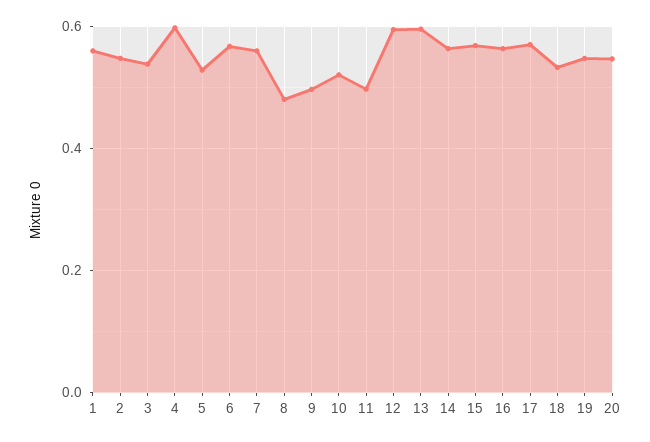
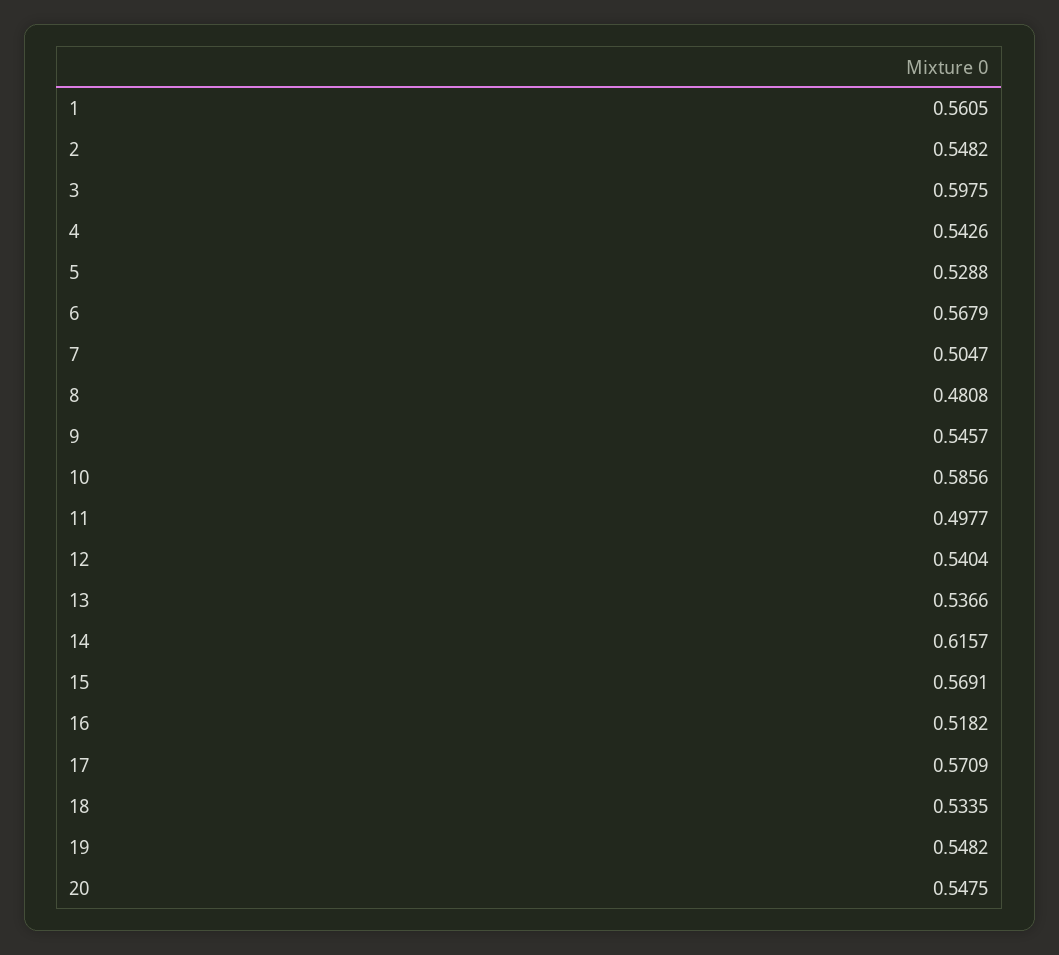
3: 0.54 -> 0.5975
4: 0.6 -> 0.5426
7: 0.56 -> 0.5047
9: 0.5 -> 0.5457
10: 0.52 -> 0.5856
12: 0.6 -> 0.5404
13: 0.6 -> 0.5366
14: 0.56 -> 0.6157
16: 0.56 -> 0.5182

